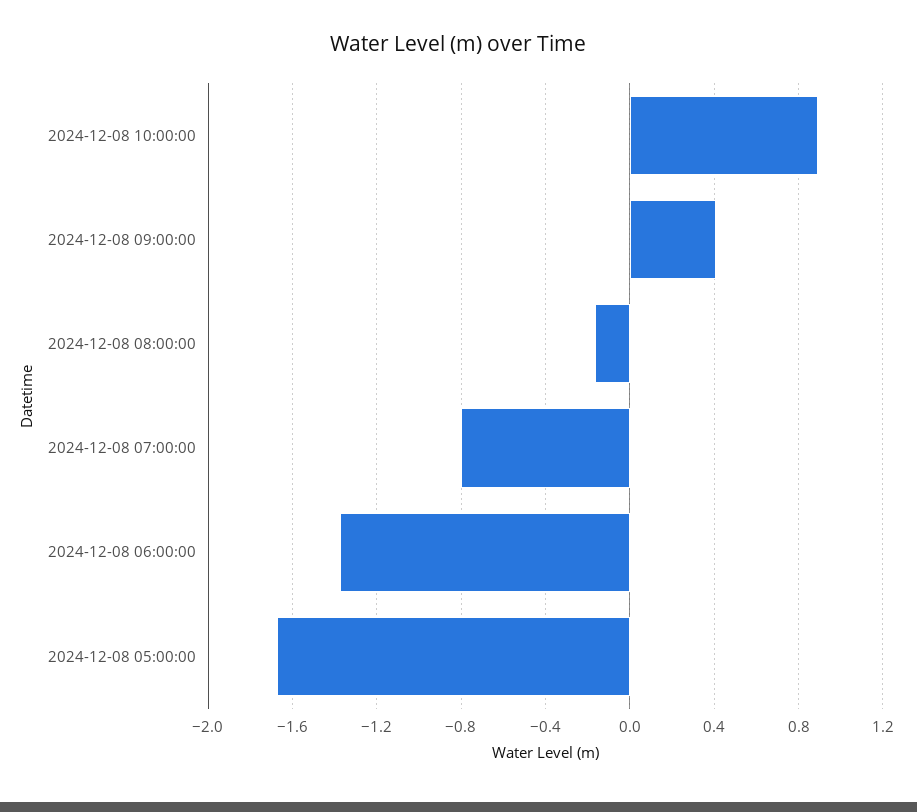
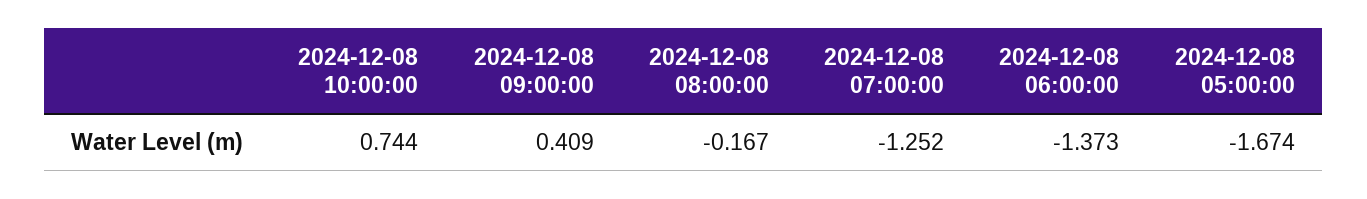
2024-12-08 10:00:00: 0.9 -> 0.744
2024-12-08 07:00:00: -0.8 -> -1.252

